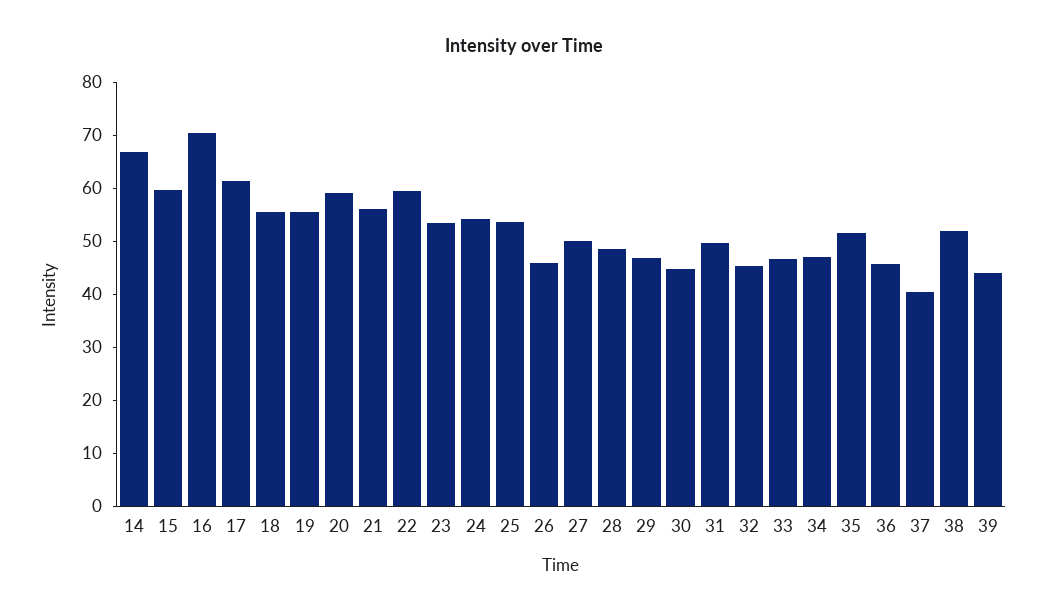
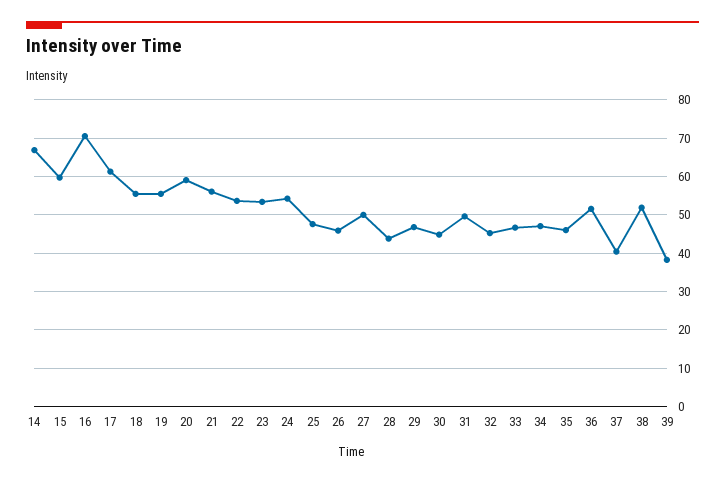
22: 60 -> 54
25: 54 -> 48
28: 48 -> 44
35: 52 -> 46
36: 46 -> 52
39: 44 -> 38

